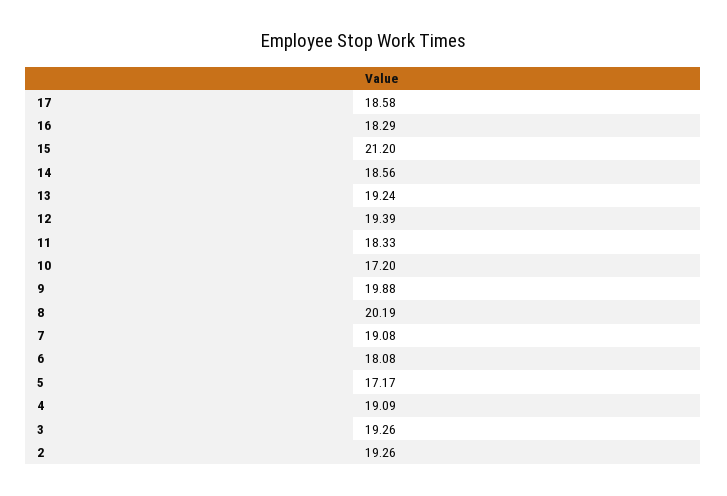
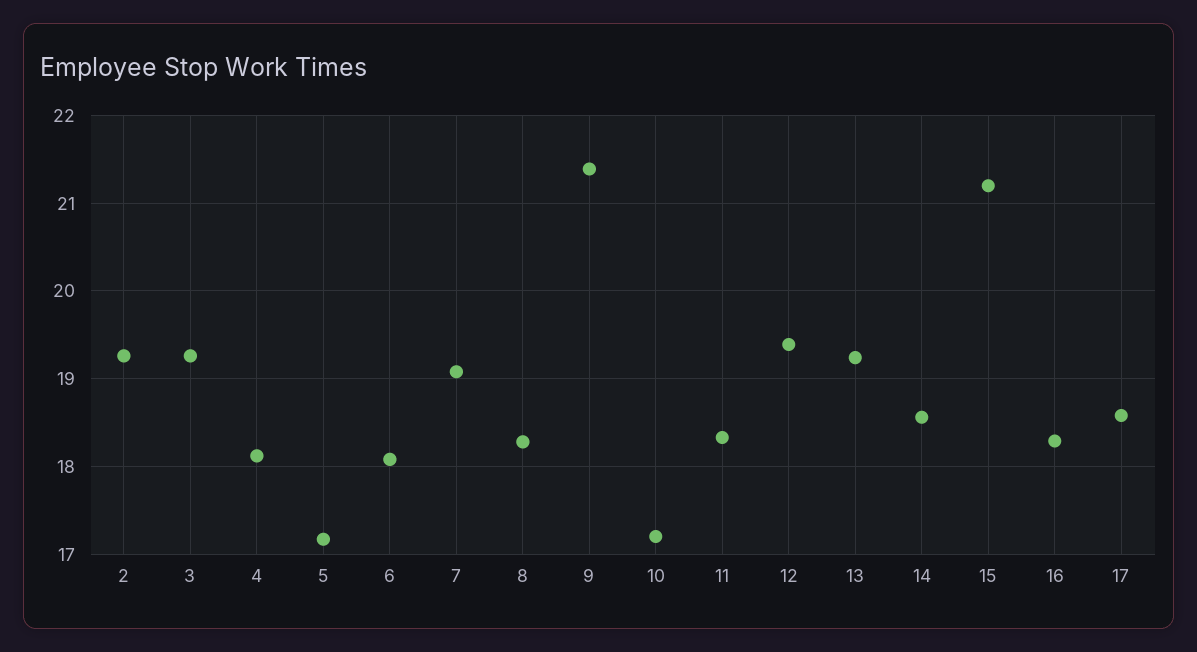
9: 19.88 -> 21.4
8: 20.19 -> 18.3
4: 19.09 -> 18.1

